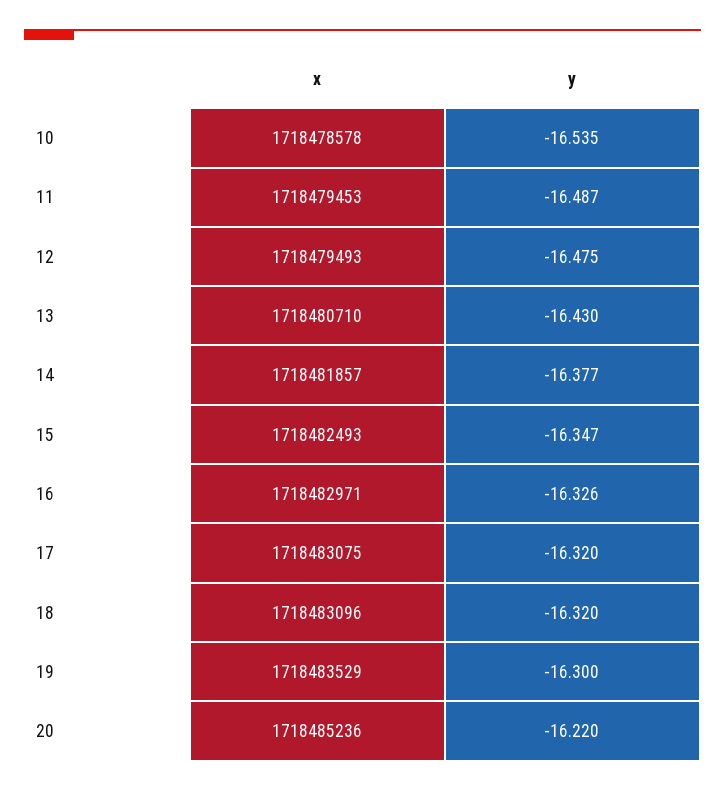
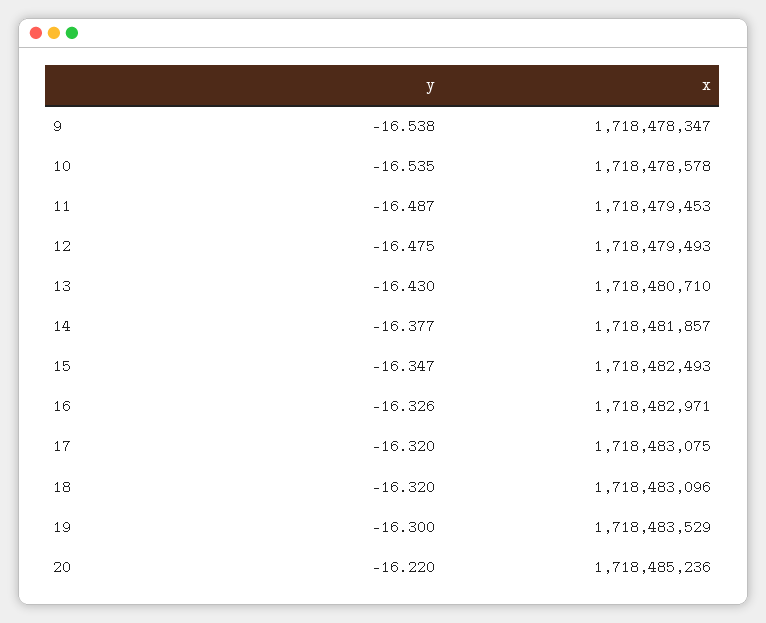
y, 9: none -> -16.538
x, 9: none -> 1718478347

